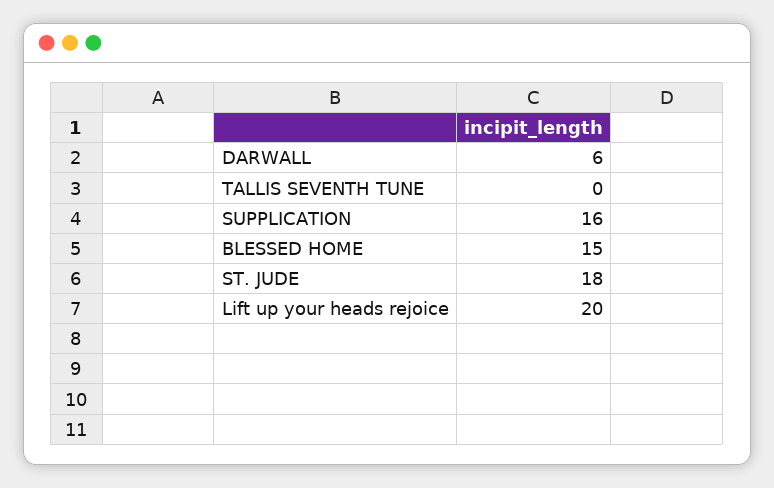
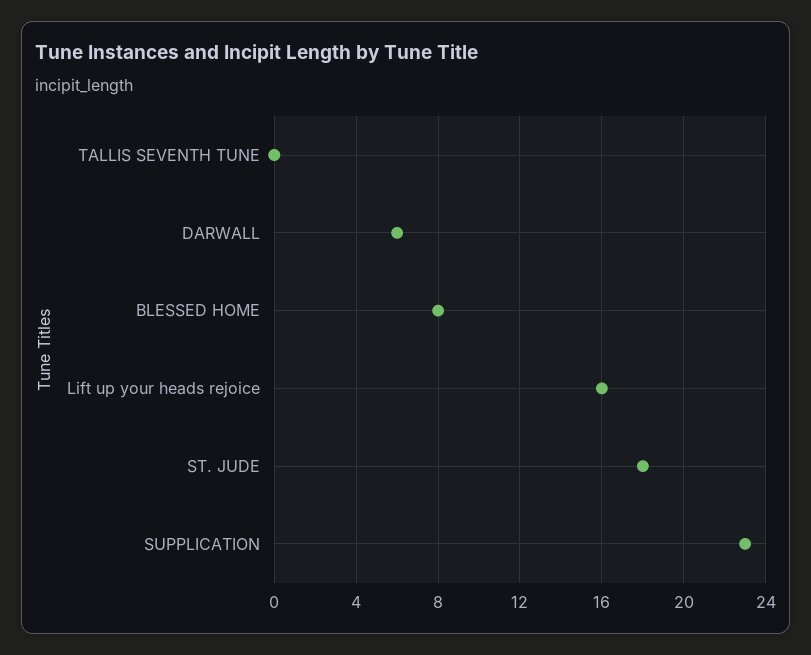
SUPPLICATION: 16 -> 23
BLESSED HOME: 15 -> 8
Lift up your heads rejoice: 20 -> 16

